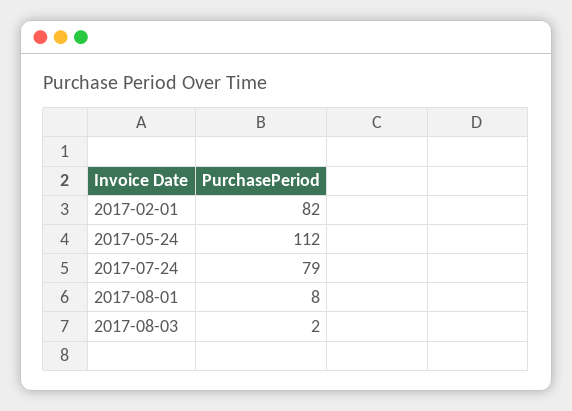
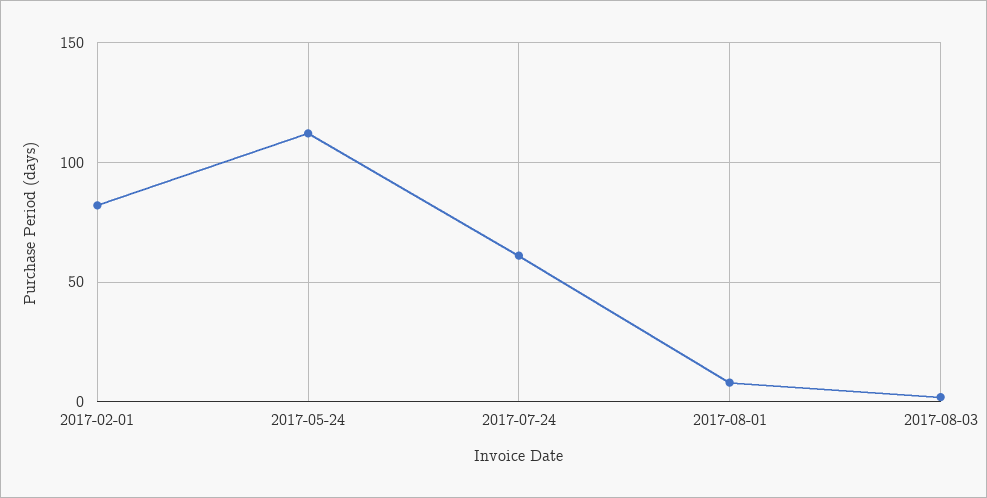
2017-07-24: 79 -> 60

